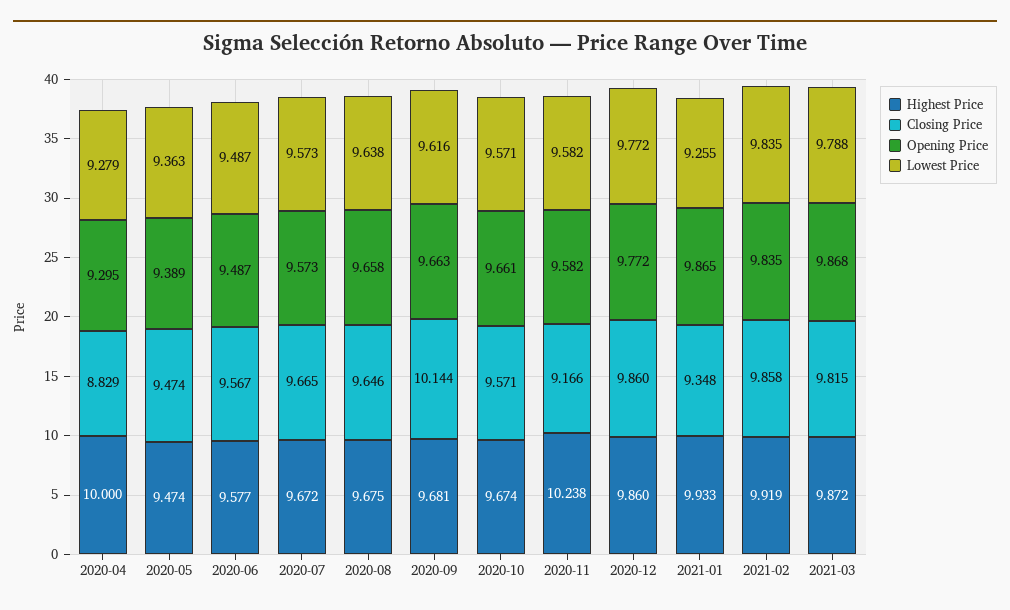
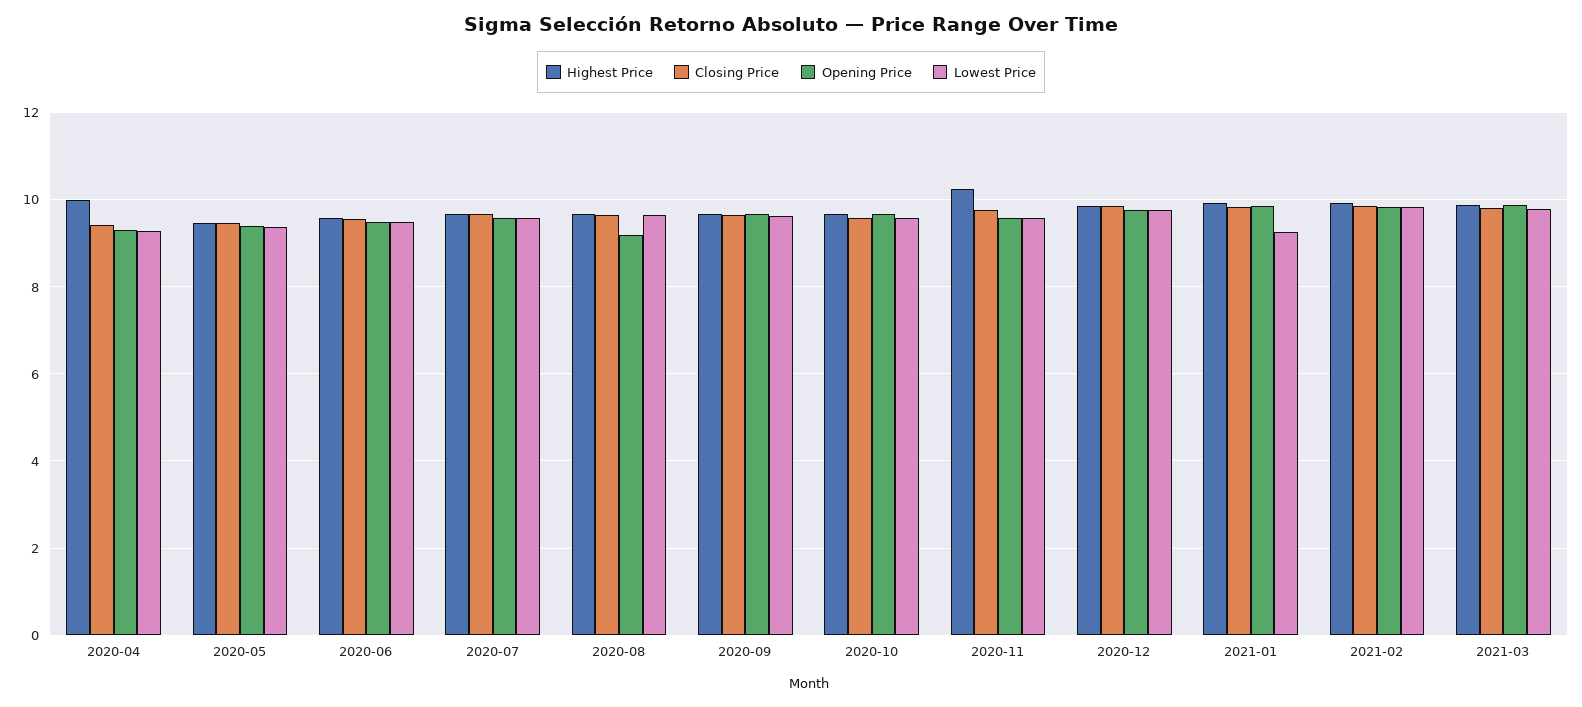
Closing Price, 2020-04: 8.829 -> 9.4
Opening Price, 2020-08: 9.658 -> 9.2
Closing Price, 2020-09: 10.144 -> 9.6
Closing Price, 2020-11: 9.166 -> 9.8
Closing Price, 2021-01: 9.348 -> 9.8

